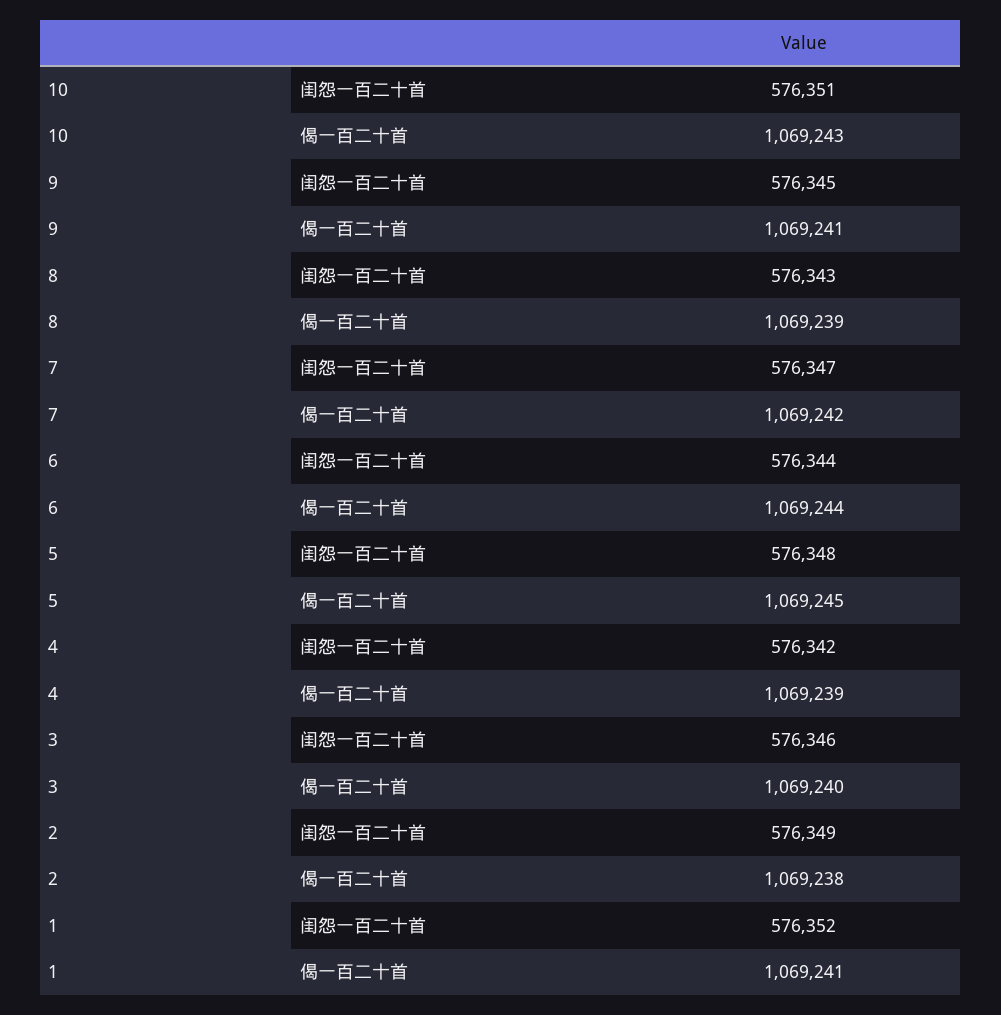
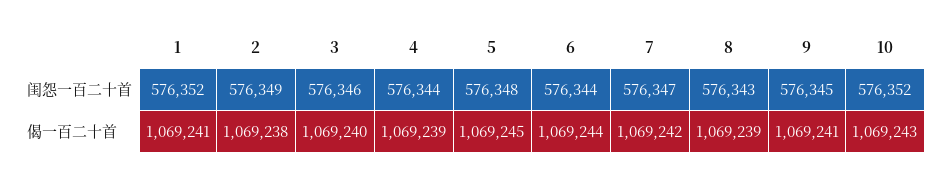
10, 闺怨一百二十首: 576351 -> 576352
4, 闺怨一百二十首: 576342 -> 576344

